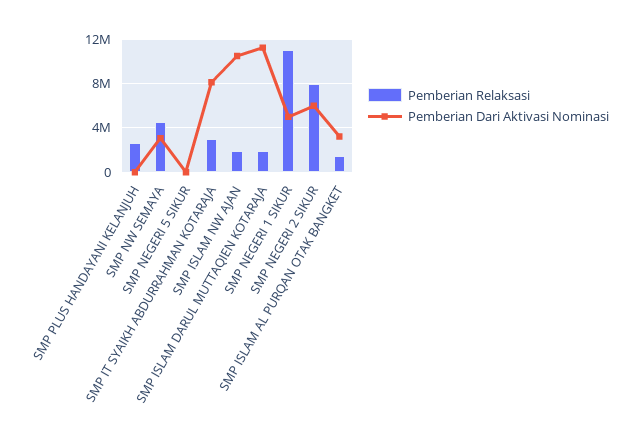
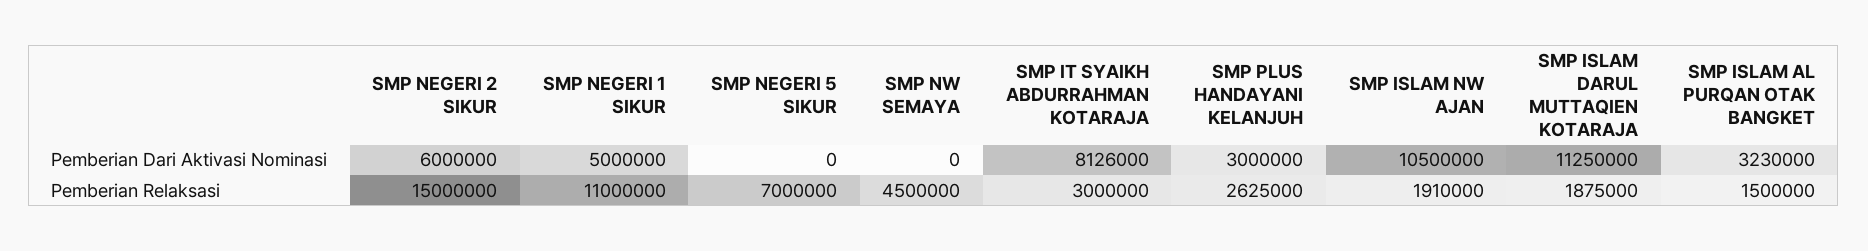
Pemberian Dari Aktivasi Nominasi, SMP PLUS HANDAYANI KELANJUH: 0 -> 3000000
Pemberian Dari Aktivasi Nominasi, SMP NW SEMAYA: 3000000 -> 0
Pemberian Relaksasi, SMP NEGERI 5 SIKUR: 0 -> 7000000
Pemberian Relaksasi, SMP NEGERI 2 SIKUR: 8000000 -> 15000000

